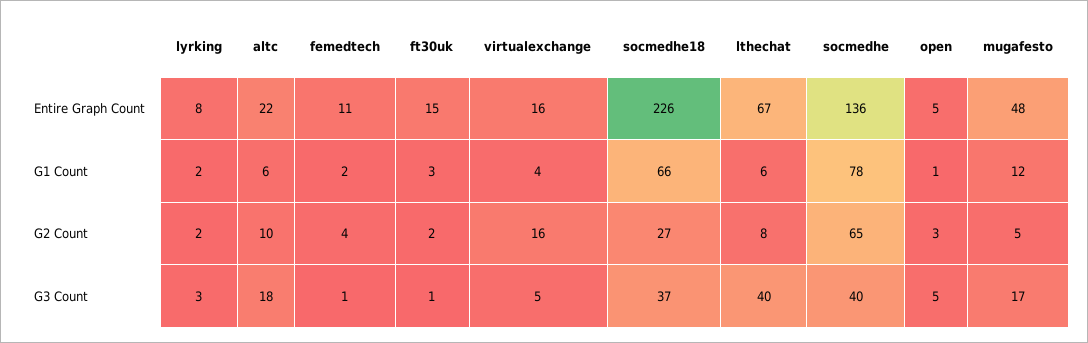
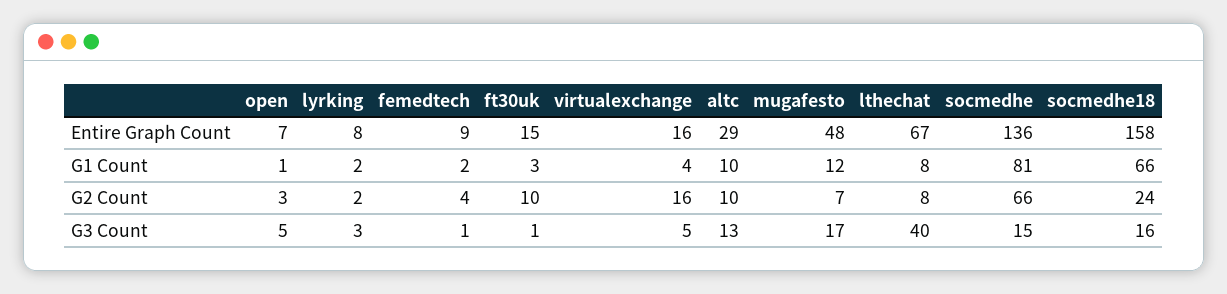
altc, Entire Graph Count: 22 -> 29
femedtech, Entire Graph Count: 11 -> 9
socmedhe18, Entire Graph Count: 226 -> 158
open, Entire Graph Count: 5 -> 7
altc, G1 Count: 6 -> 10
lthechat, G1 Count: 6 -> 8
socmedhe, G1 Count: 78 -> 81
ft30uk, G2 Count: 2 -> 10
socmedhe18, G2 Count: 27 -> 24
socmedhe, G2 Count: 65 -> 66
mugafesto, G2 Count: 5 -> 7
altc, G3 Count: 18 -> 13
socmedhe18, G3 Count: 37 -> 16
socmedhe, G3 Count: 40 -> 15

